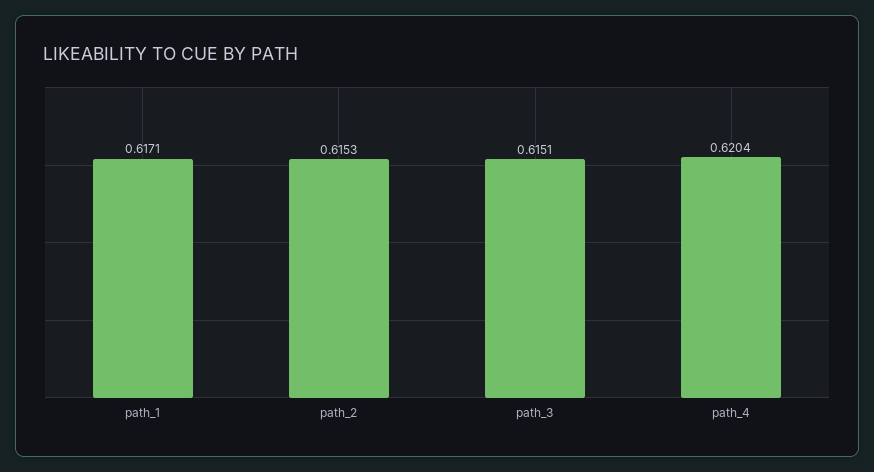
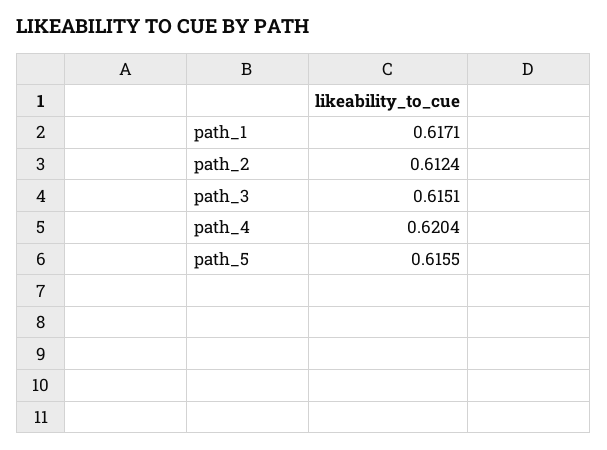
path_2: 0.6153 -> 0.6124
path_5: none -> 0.6155

